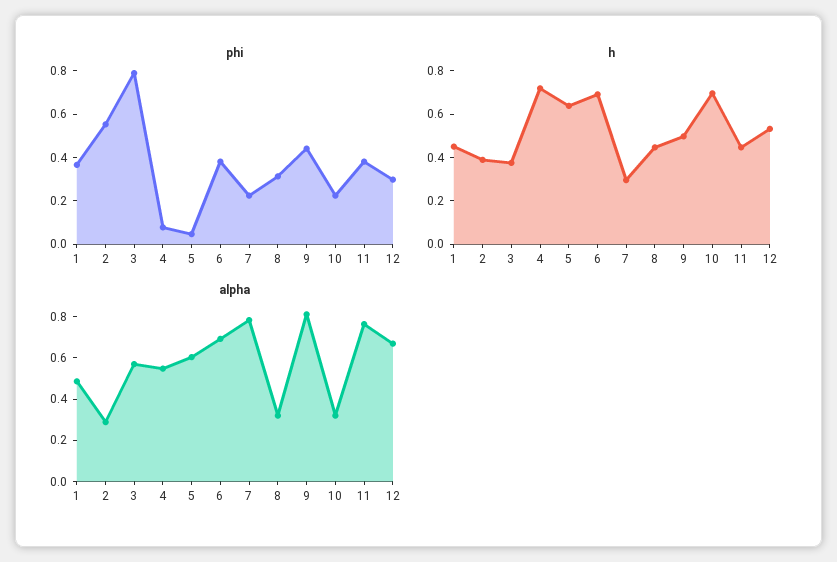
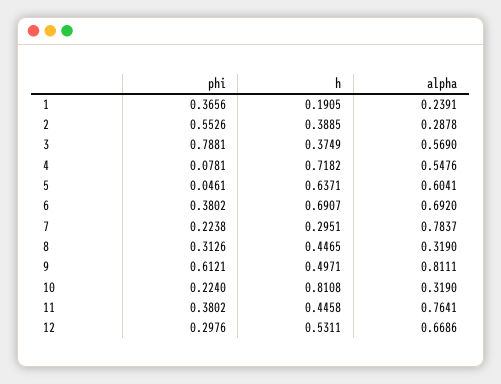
phi, 9: 0.45 -> 0.6121
h, 1: 0.45 -> 0.1905
h, 10: 0.7 -> 0.8108
alpha, 1: 0.5 -> 0.2391

